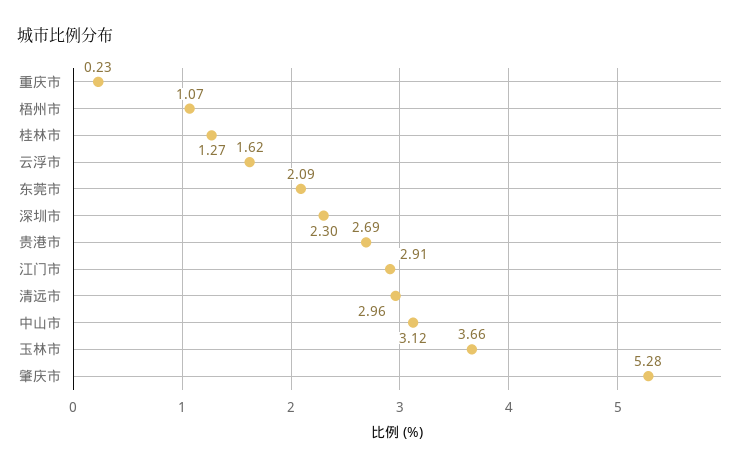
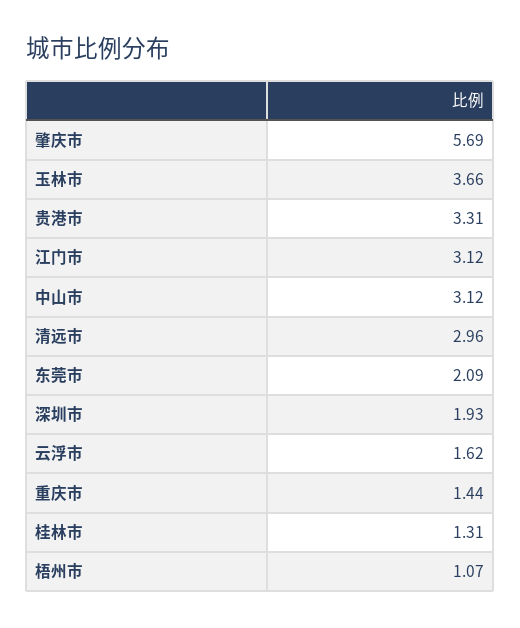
重庆市: 0.23 -> 1.44
桂林市: 1.27 -> 1.31
深圳市: 2.3 -> 1.93
贵港市: 2.69 -> 3.31
江门市: 2.91 -> 3.12
肇庆市: 5.28 -> 5.69

